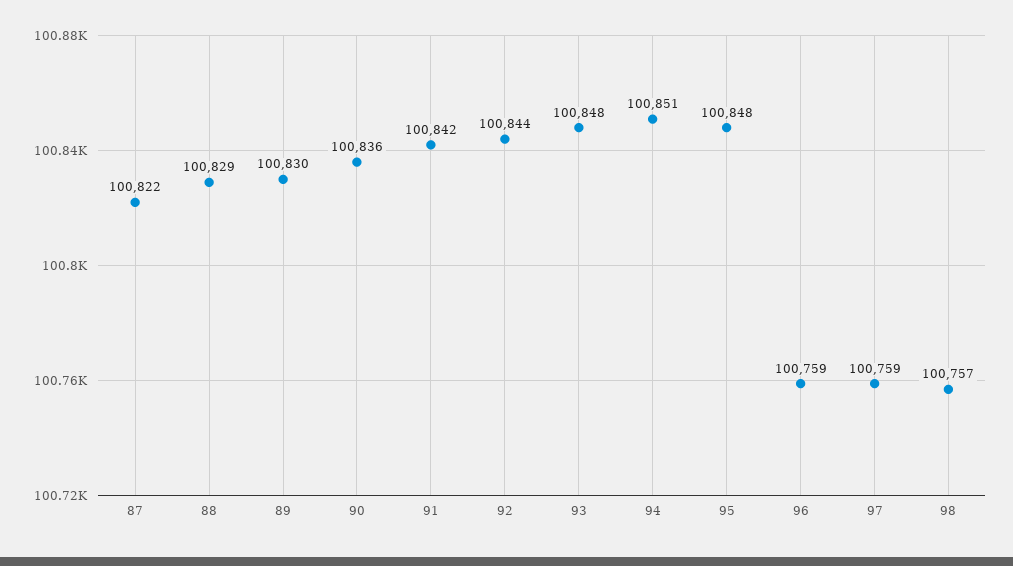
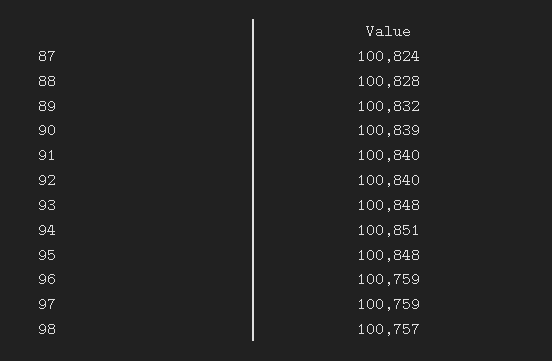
87: 100822 -> 100824
88: 100829 -> 100828
89: 100830 -> 100832
90: 100836 -> 100839
91: 100842 -> 100840
92: 100844 -> 100840

